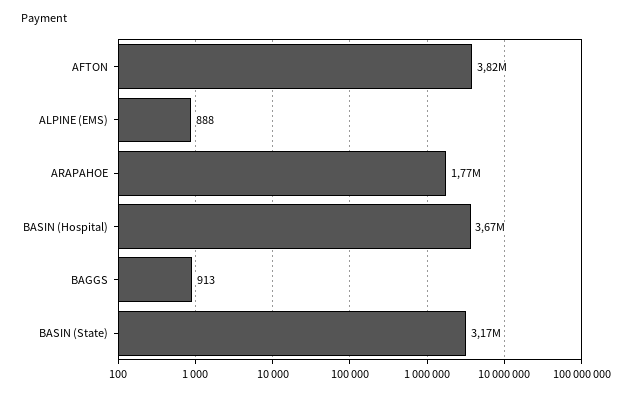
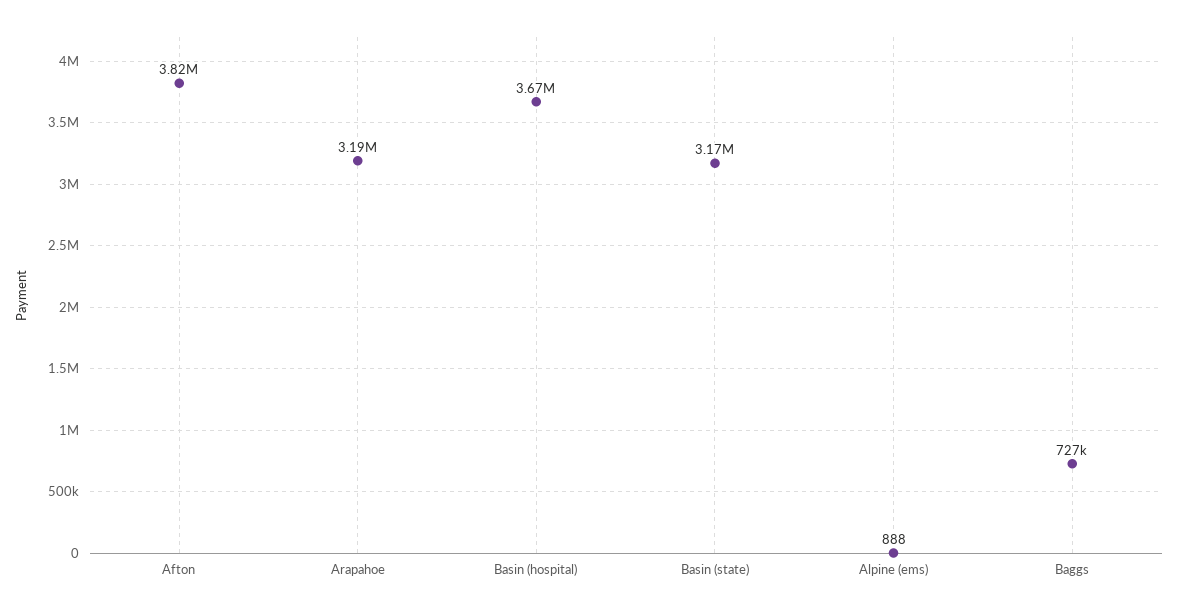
ARAPAHOE: 1770000 -> 3190000
BAGGS: 913 -> 727000

